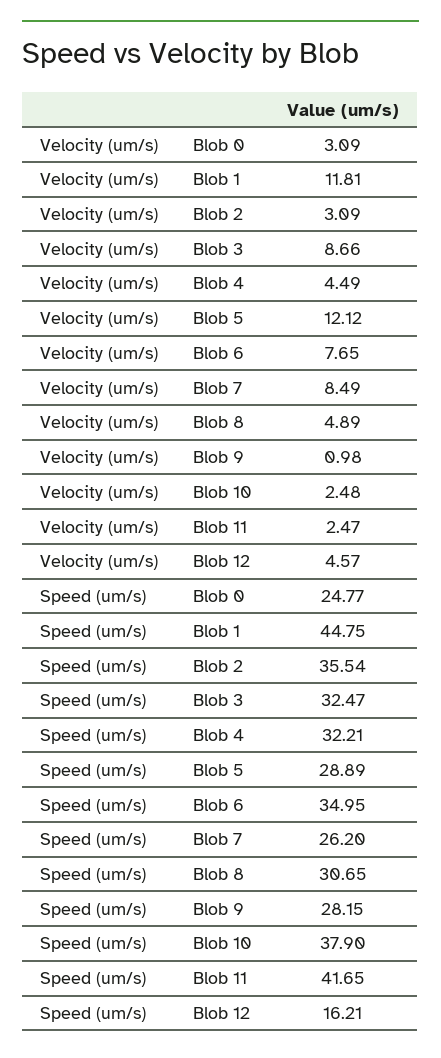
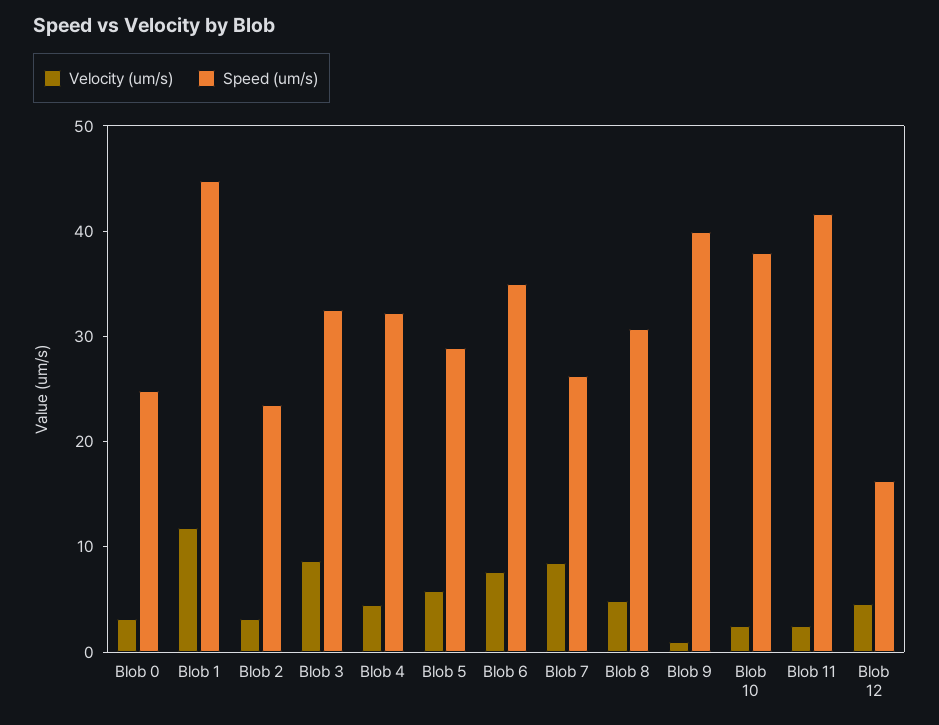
Velocity (um/s), Blob 5: 12.12 -> 6
Speed (um/s), Blob 2: 35.54 -> 24
Speed (um/s), Blob 9: 28.15 -> 40

